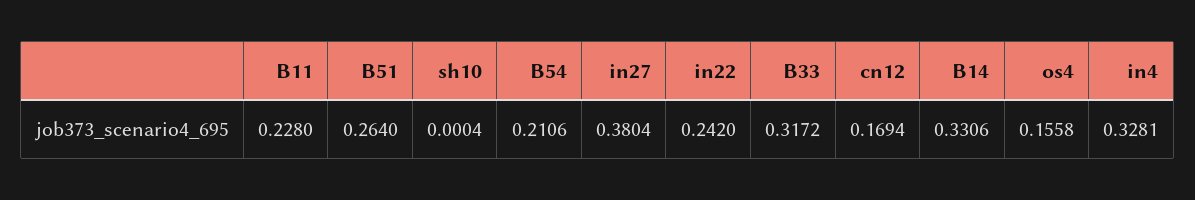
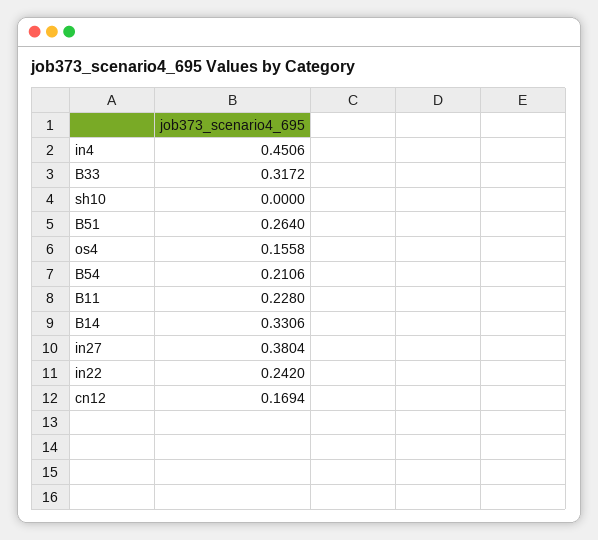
sh10: 0.0004 -> 0
in4: 0.3281 -> 0.4506

